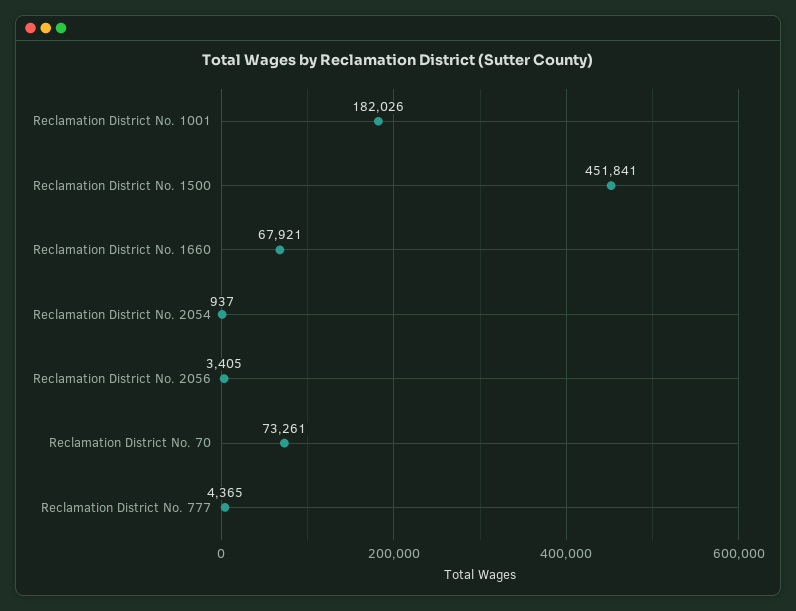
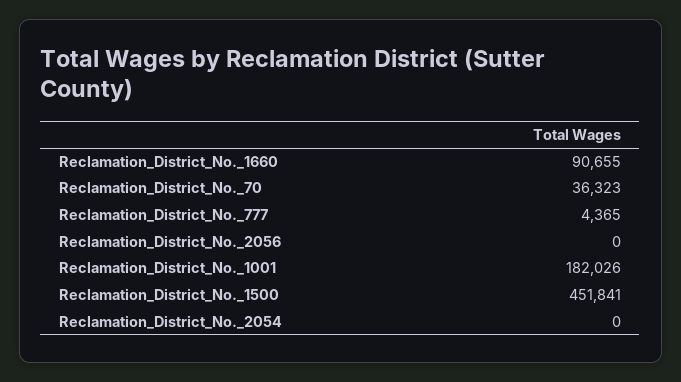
Reclamation District No. 1660: 67921 -> 90655
Reclamation District No. 2054: 937 -> 0
Reclamation District No. 2056: 3405 -> 0
Reclamation District No. 70: 73261 -> 36323

